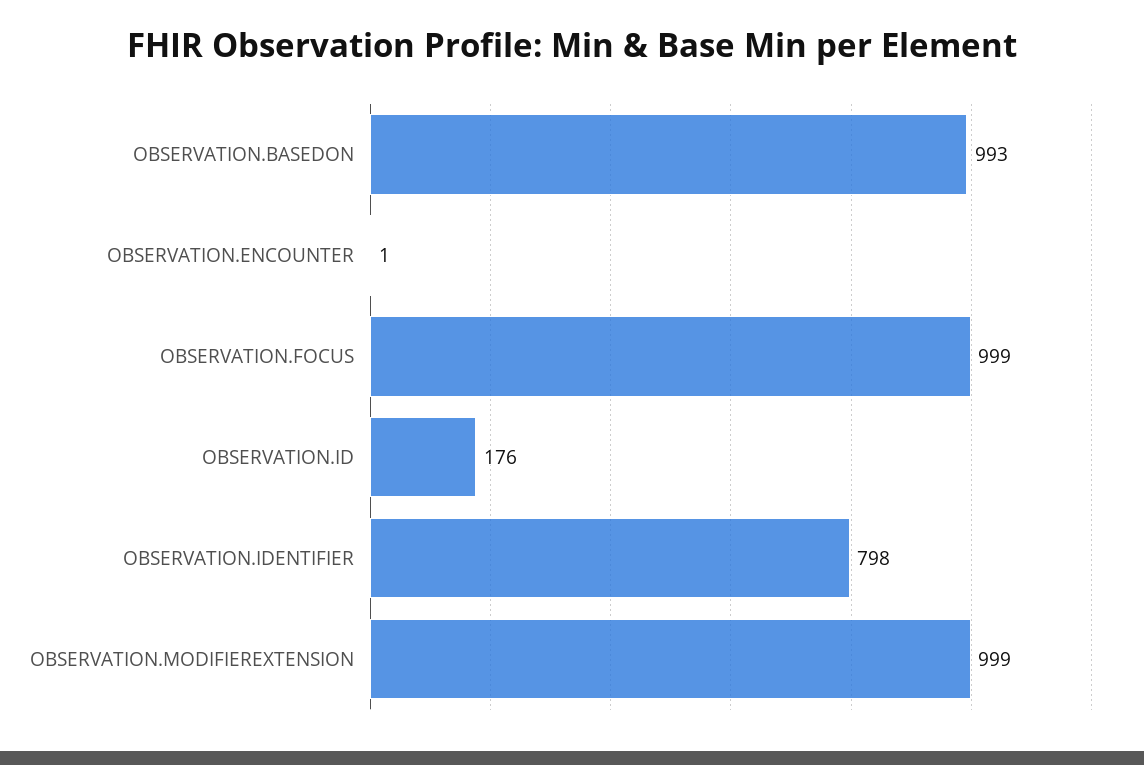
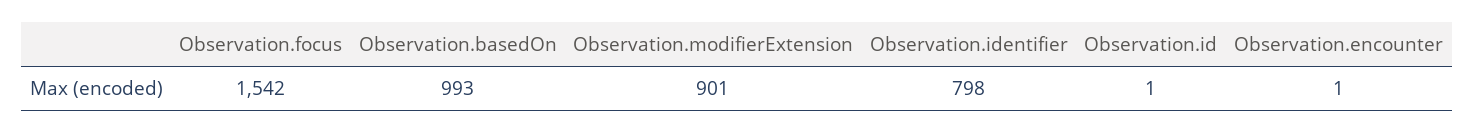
OBSERVATION.FOCUS: 999 -> 1542
OBSERVATION.ID: 176 -> 1
OBSERVATION.MODIFIEREXTENSION: 999 -> 901

